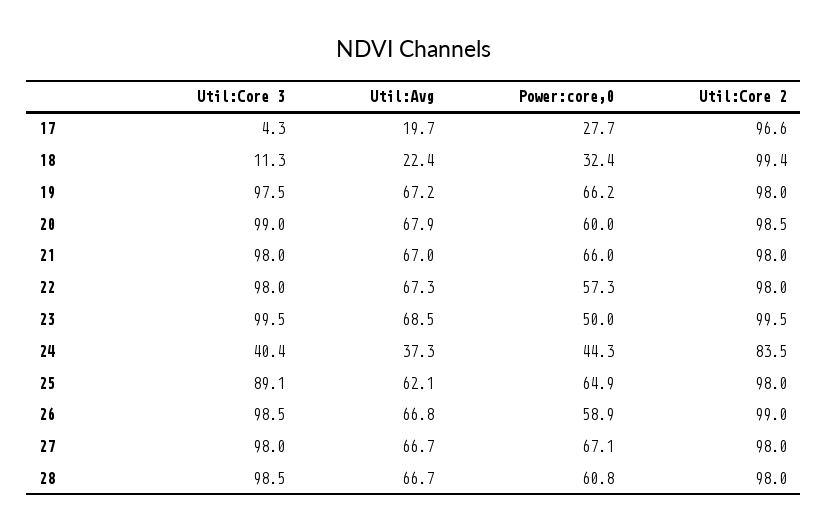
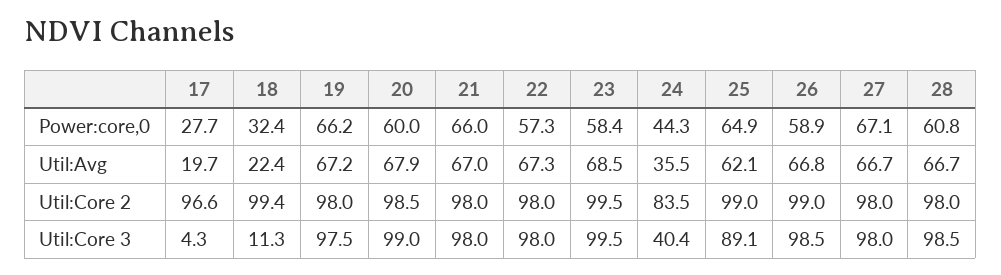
Power:core,0, 23: 50 -> 58.4
Util:Avg, 24: 37.3 -> 35.5
Util:Core 2, 25: 98 -> 99

